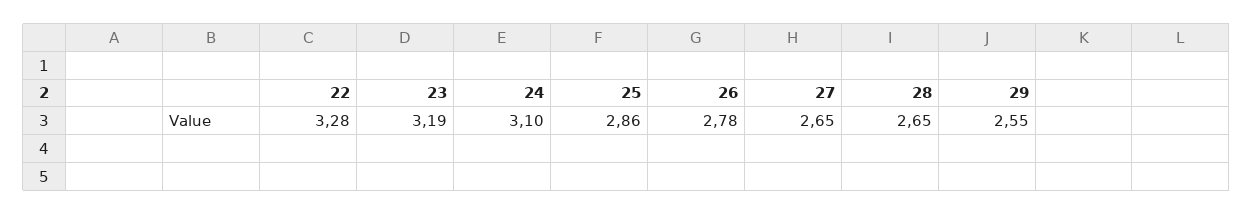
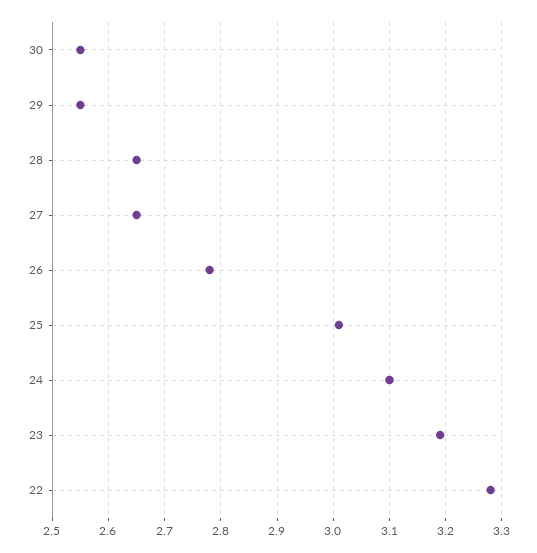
25: 2.86 -> 3
30: none -> 2.55

